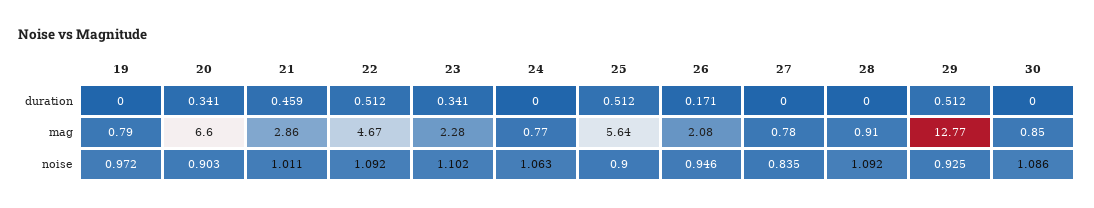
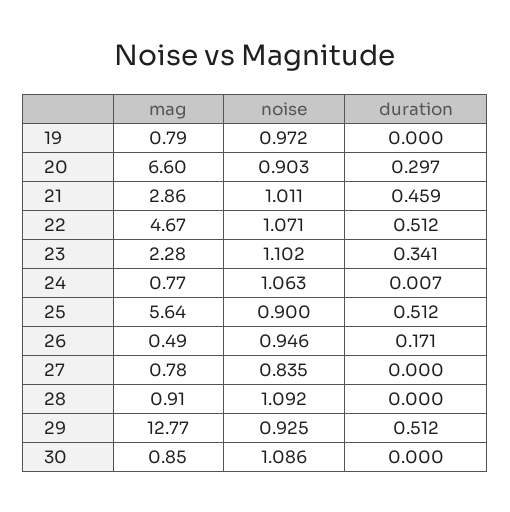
20, duration: 0.341 -> 0.297
24, duration: 0 -> 0.007
26, mag: 2.08 -> 0.49
22, noise: 1.092 -> 1.071

